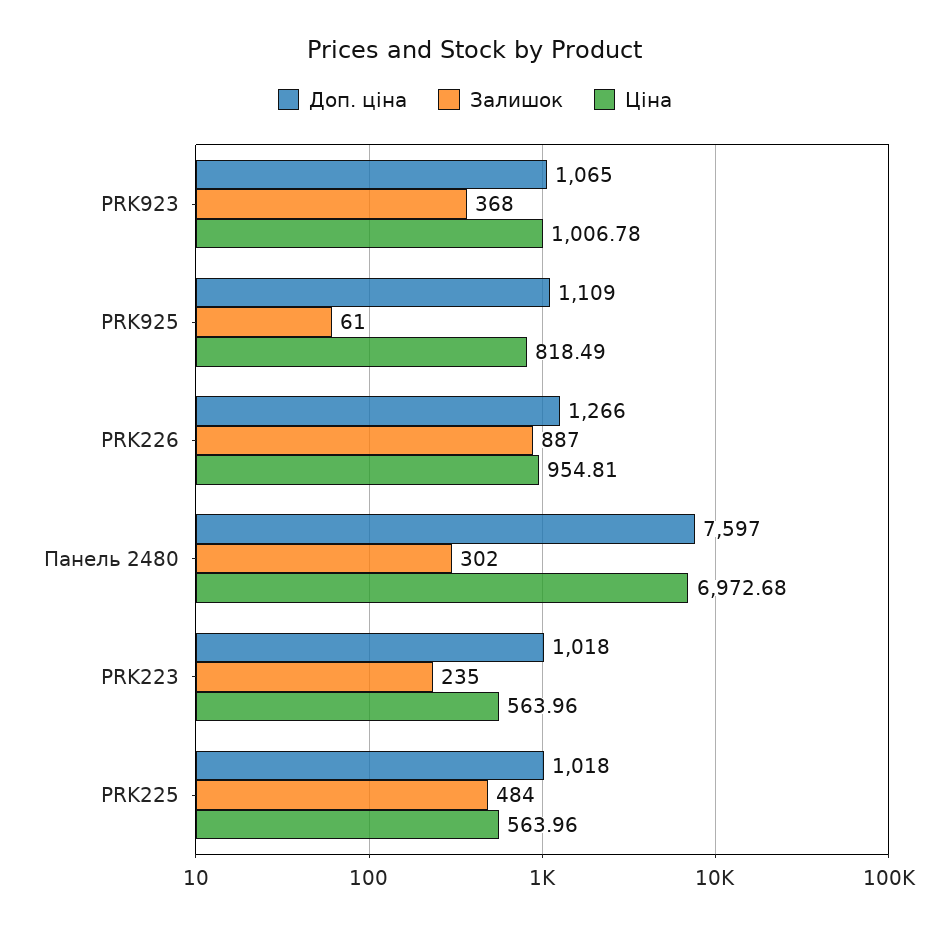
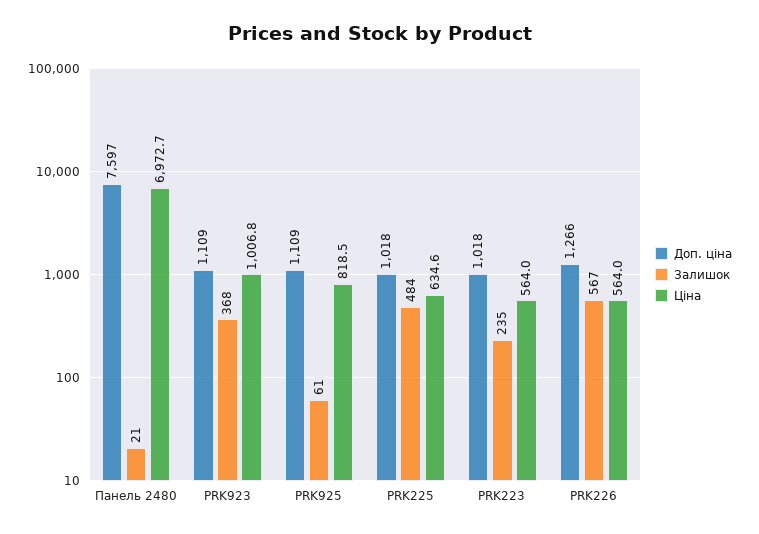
Доп. ціна, PRK923: 1065 -> 1109
Залишок, PRK226: 887 -> 567
Ціна, PRK226: 954.81 -> 564
Залишок, Панель 2480: 302 -> 21
Ціна, PRK225: 563.96 -> 634.6

